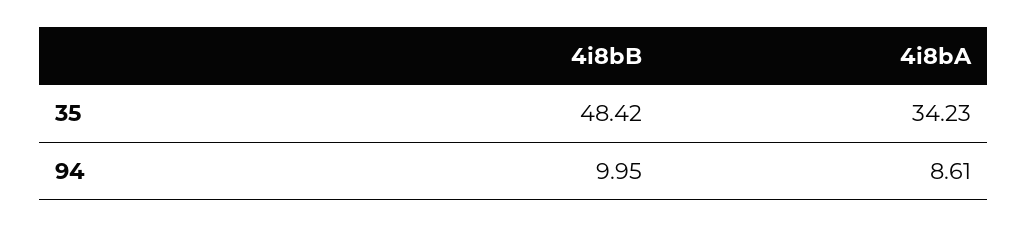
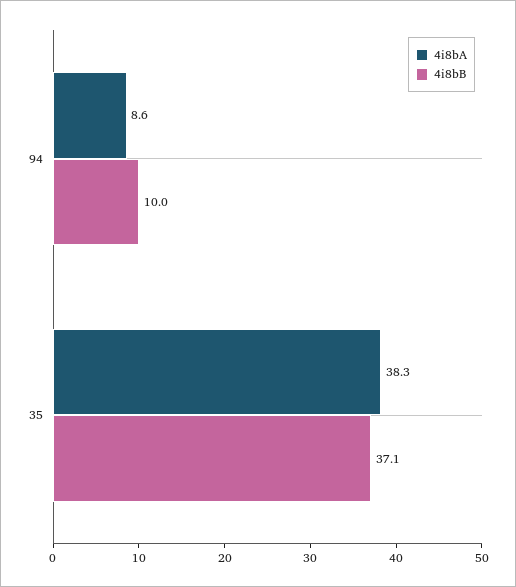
4i8bB, 35: 48.42 -> 37.1
4i8bA, 35: 34.23 -> 38.3

